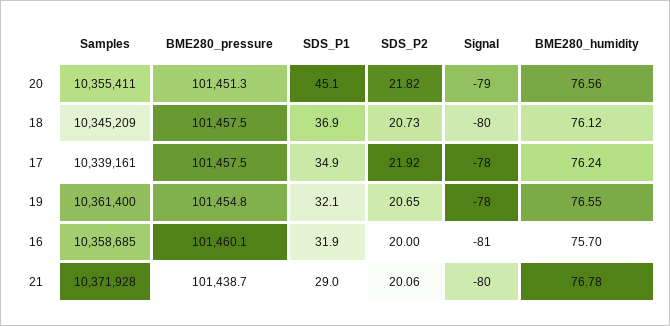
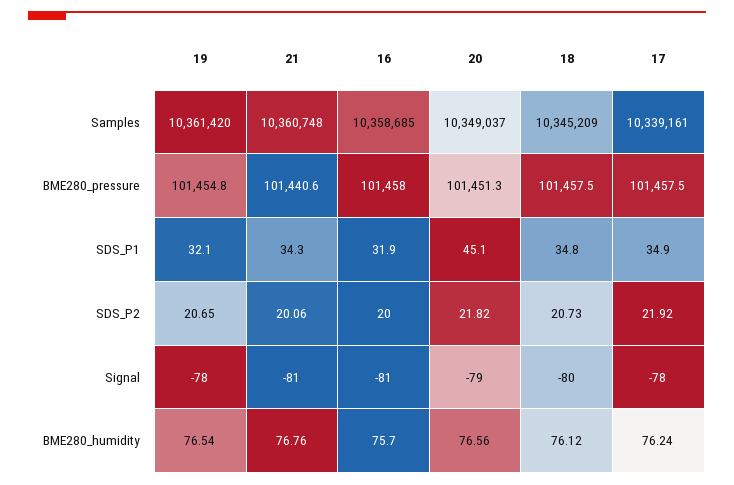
Samples, 20: 10355411 -> 10349037
SDS_P1, 18: 36.9 -> 34.8
Samples, 19: 10361400 -> 10361420
BME280_humidity, 19: 76.55 -> 76.54
BME280_pressure, 16: 101460.1 -> 101458
Samples, 21: 10371928 -> 10360748
BME280_pressure, 21: 101438.7 -> 101440.6
SDS_P1, 21: 29 -> 34.3
Signal, 21: -80 -> -81
BME280_humidity, 21: 76.78 -> 76.76

